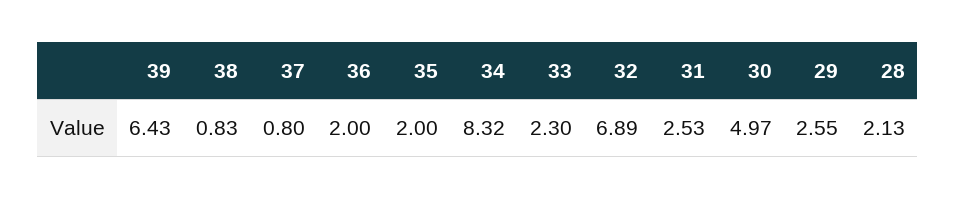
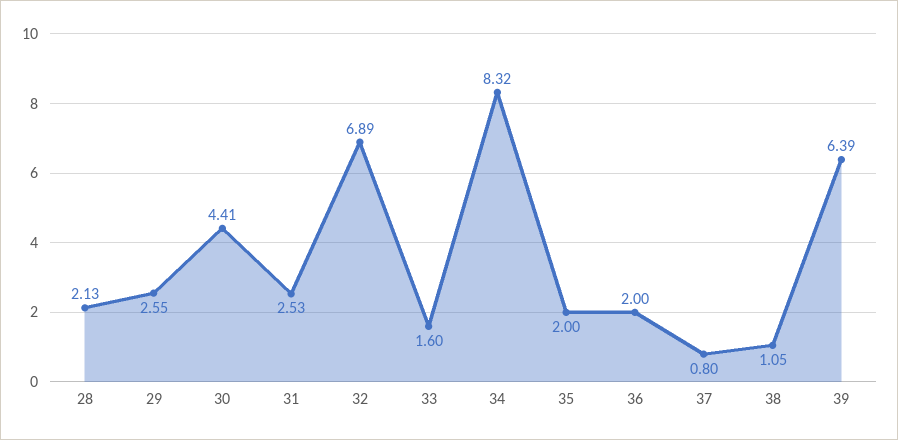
39: 6.43 -> 6.39
38: 0.83 -> 1.05
33: 2.3 -> 1.6
30: 4.97 -> 4.41

